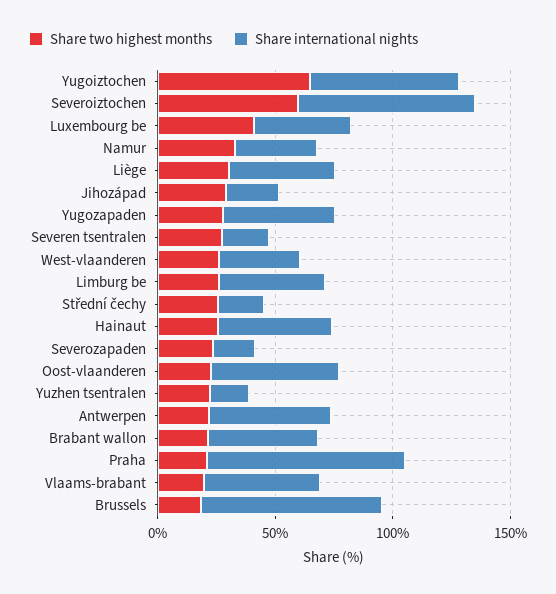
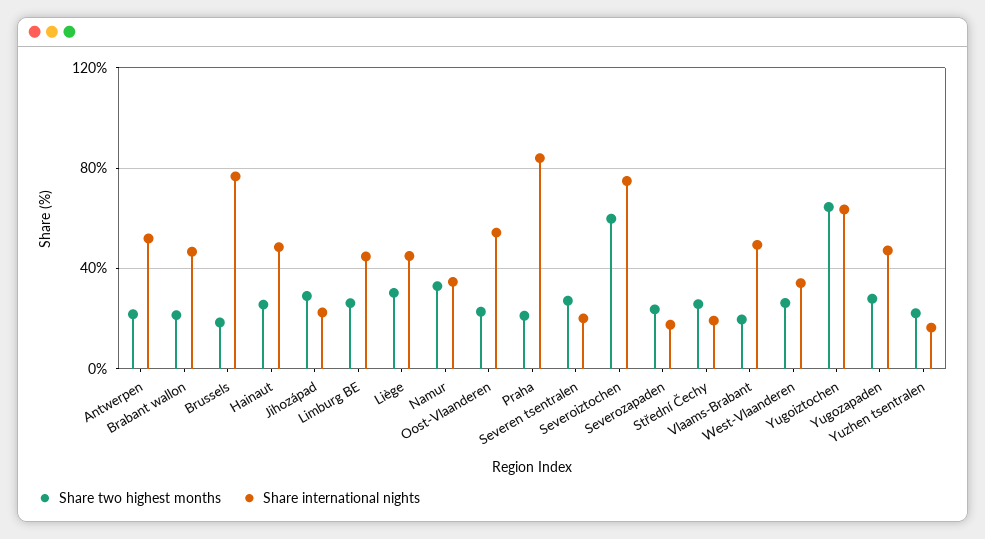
Share two highest months, Luxembourg be: 40 -> none
Share international nights, Luxembourg be: 40 -> none

